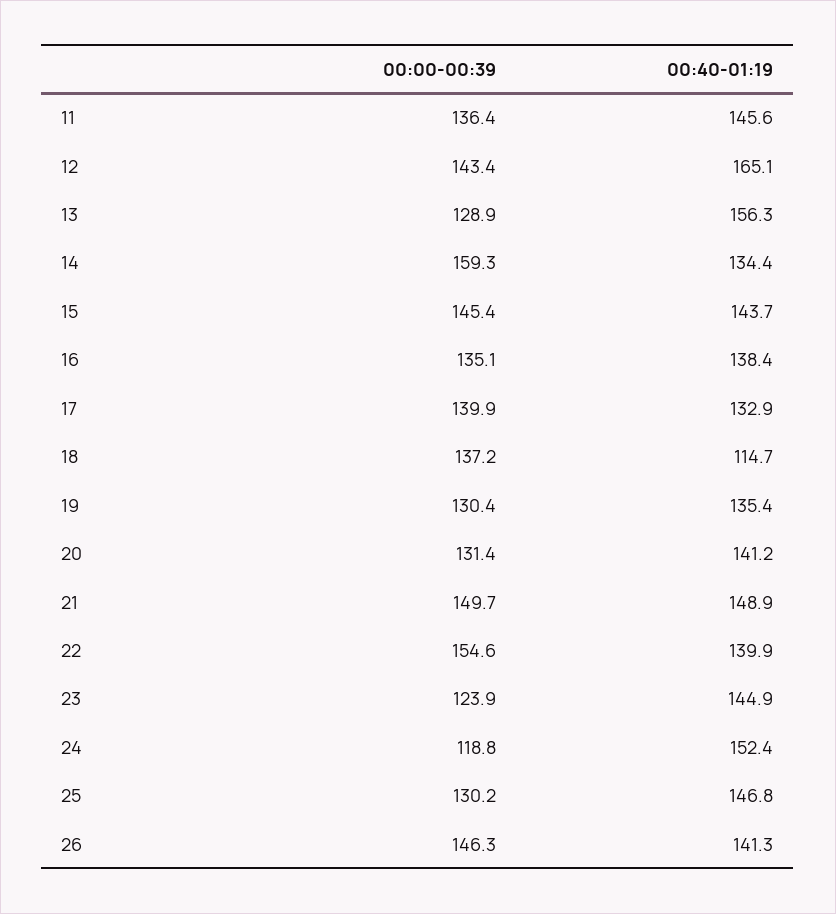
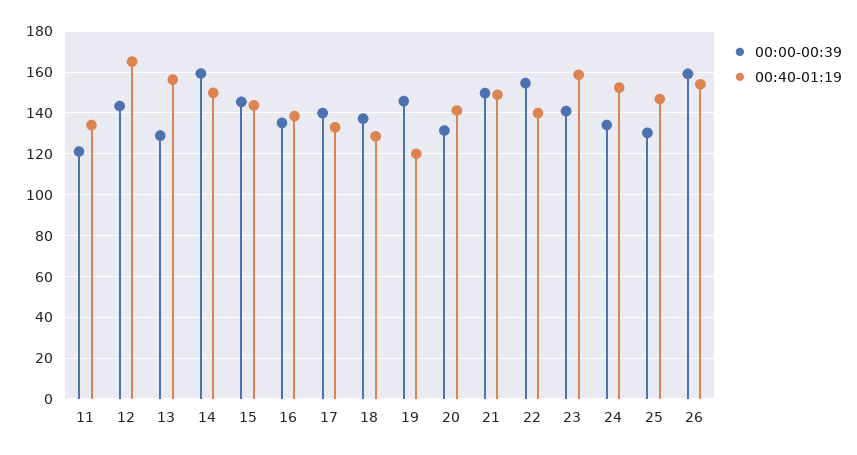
00:00-00:39, 11: 136.4 -> 120
00:40-01:19, 11: 145.6 -> 135
00:40-01:19, 14: 134.4 -> 150
00:40-01:19, 18: 114.7 -> 130
00:00-00:39, 19: 130.4 -> 145
00:40-01:19, 19: 135.4 -> 120
00:00-00:39, 23: 123.9 -> 140
00:40-01:19, 23: 144.9 -> 160
00:00-00:39, 24: 118.8 -> 135
00:00-00:39, 26: 146.3 -> 160
00:40-01:19, 26: 141.3 -> 155

